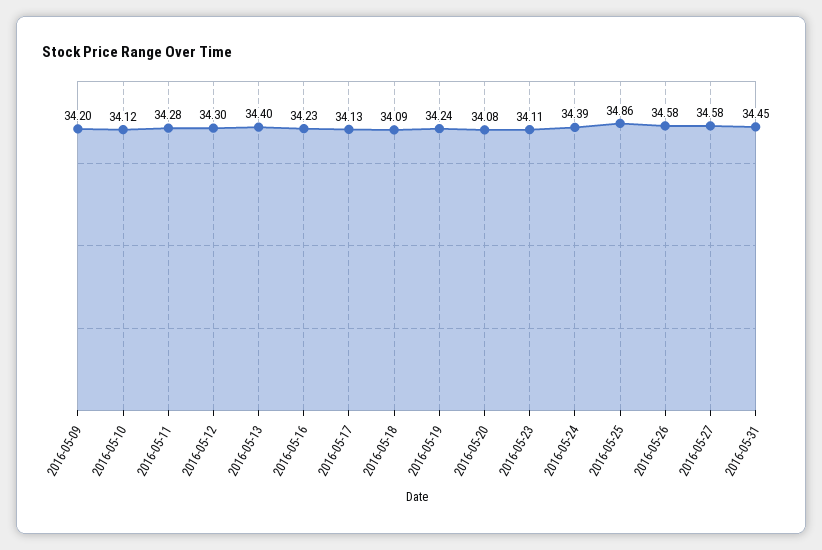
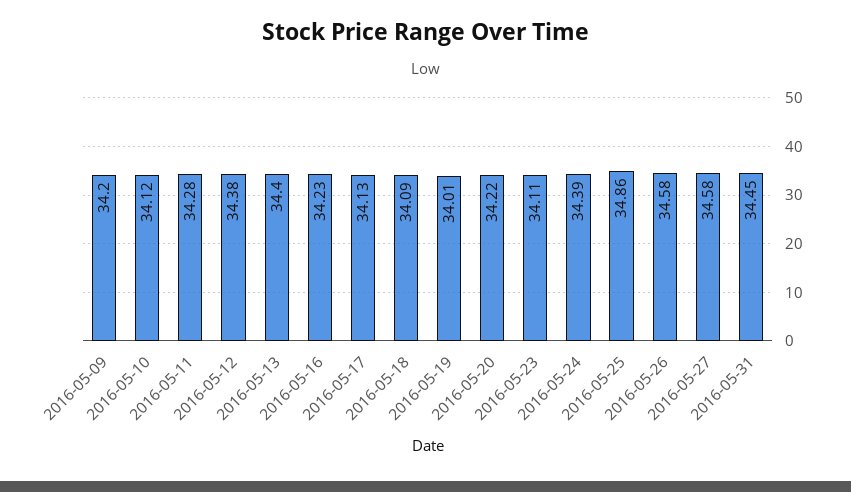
2016-05-12: 34.3 -> 34.38
2016-05-19: 34.24 -> 34.01
2016-05-20: 34.08 -> 34.22

